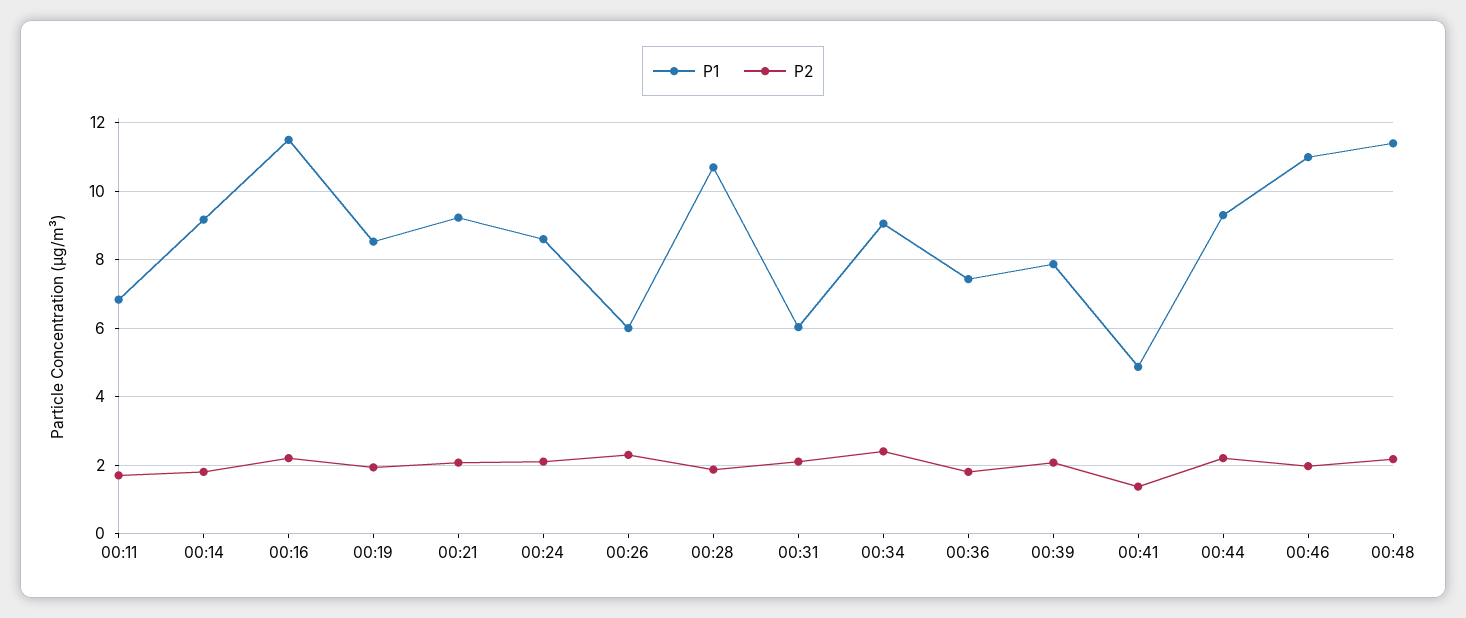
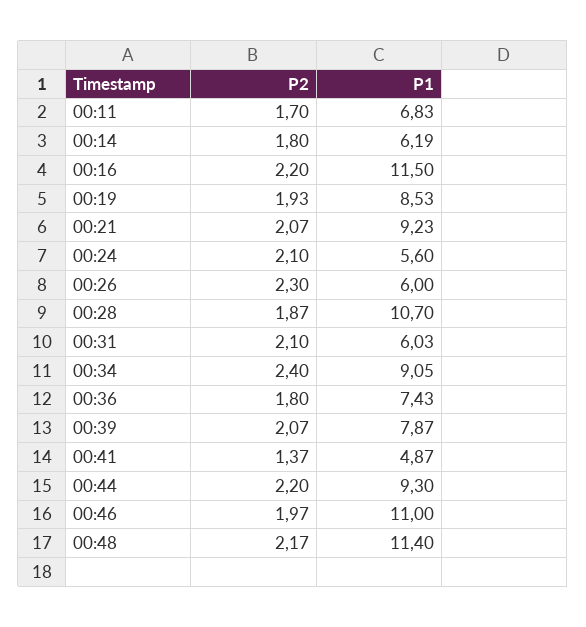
P1, 00:14: 9.2 -> 6.19
P1, 00:24: 8.6 -> 5.6

